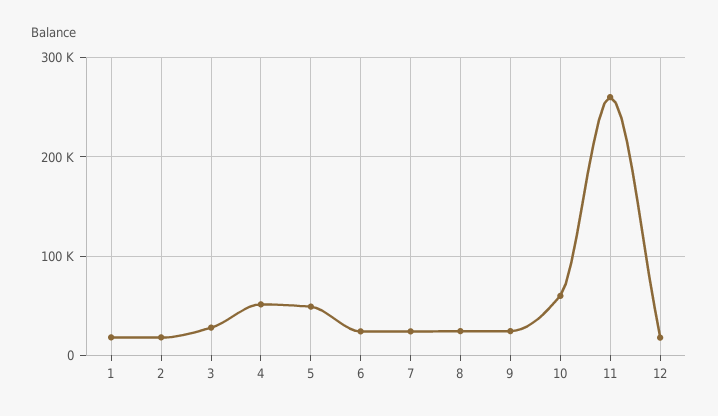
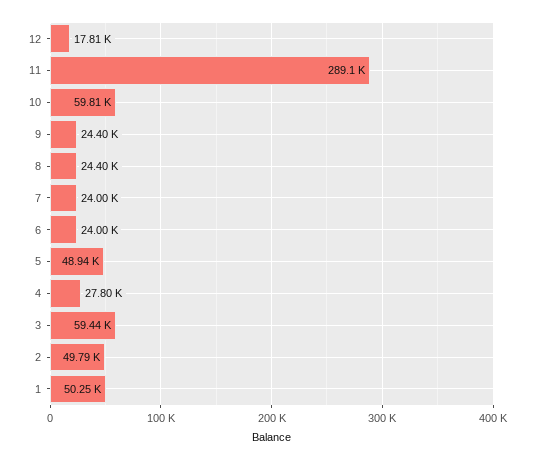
1: 20000 -> 50250
2: 20000 -> 49790
3: 30000 -> 59440
4: 50000 -> 27800
11: 260000 -> 289100

